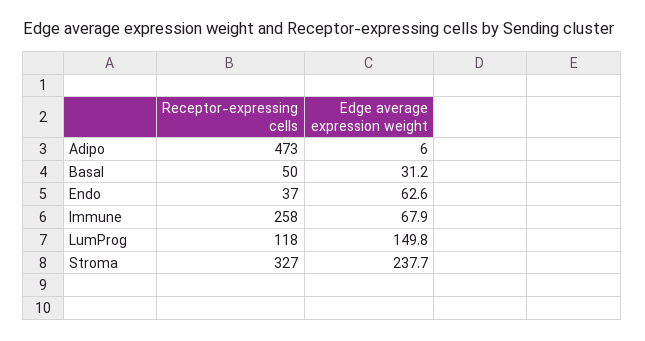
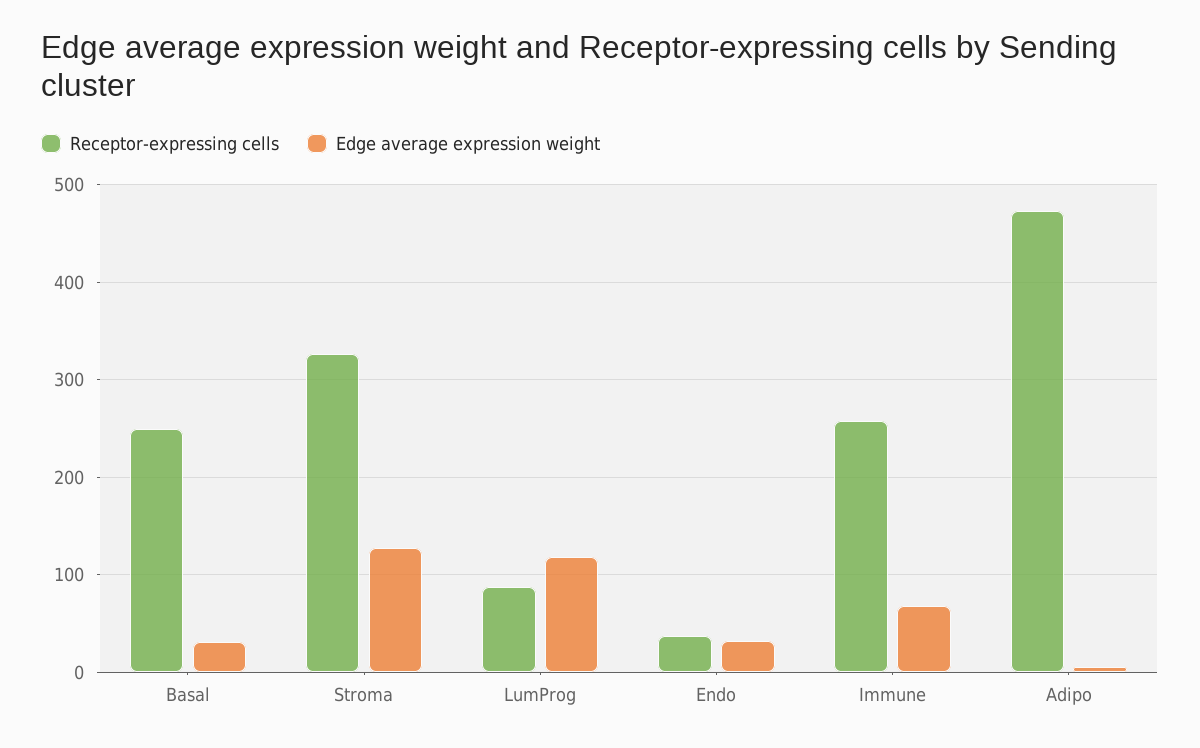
Receptor-expressing cells, Basal: 50 -> 250
Edge average expression weight, Endo: 62.6 -> 30
Receptor-expressing cells, LumProg: 118 -> 90
Edge average expression weight, LumProg: 149.8 -> 120
Edge average expression weight, Stroma: 237.7 -> 130

